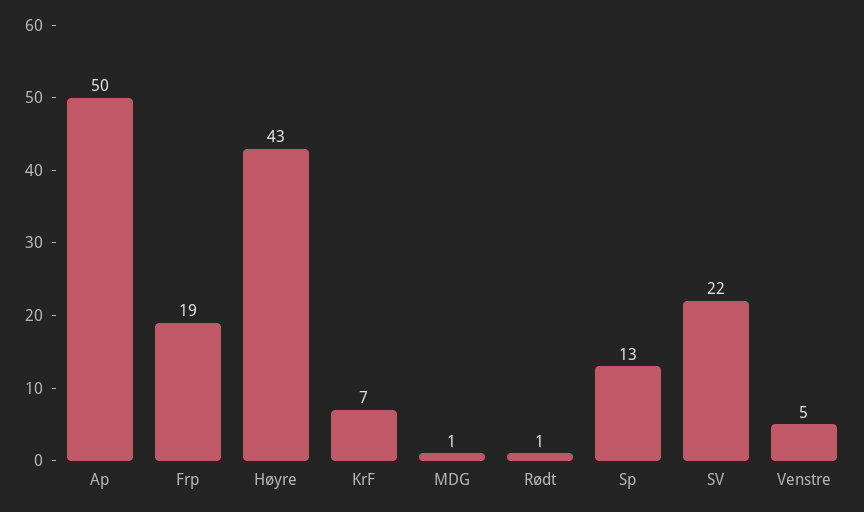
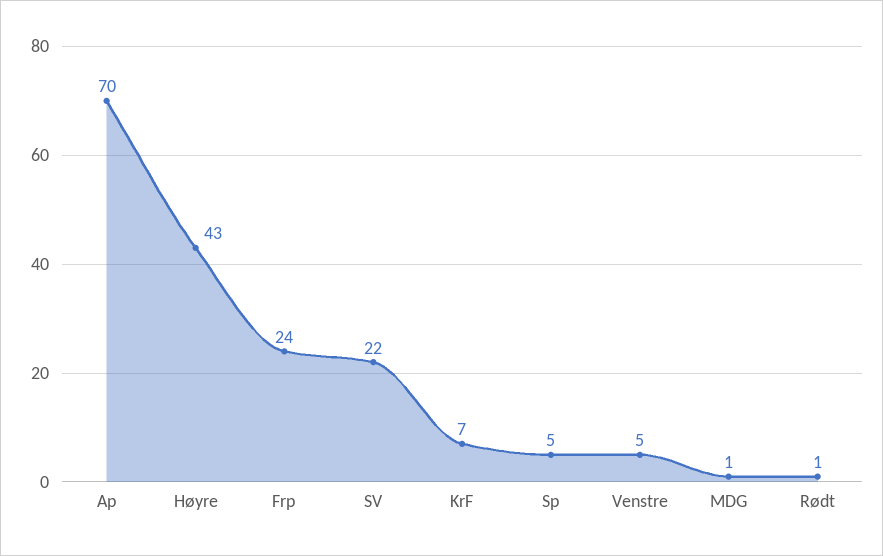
Ap: 50 -> 70
Frp: 19 -> 24
Sp: 13 -> 5

